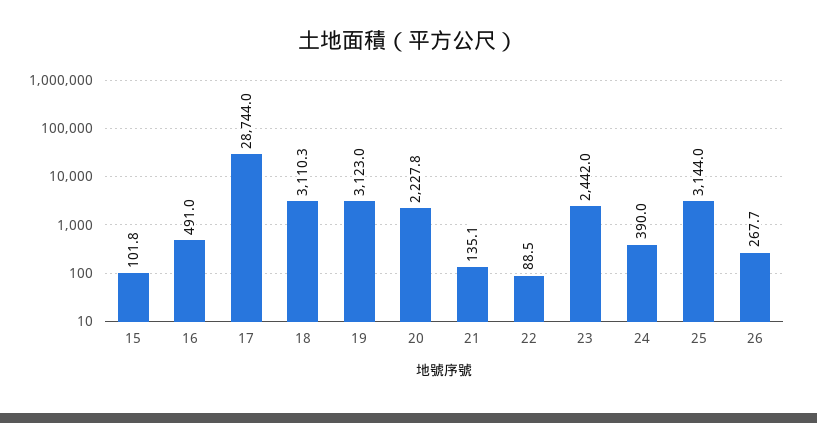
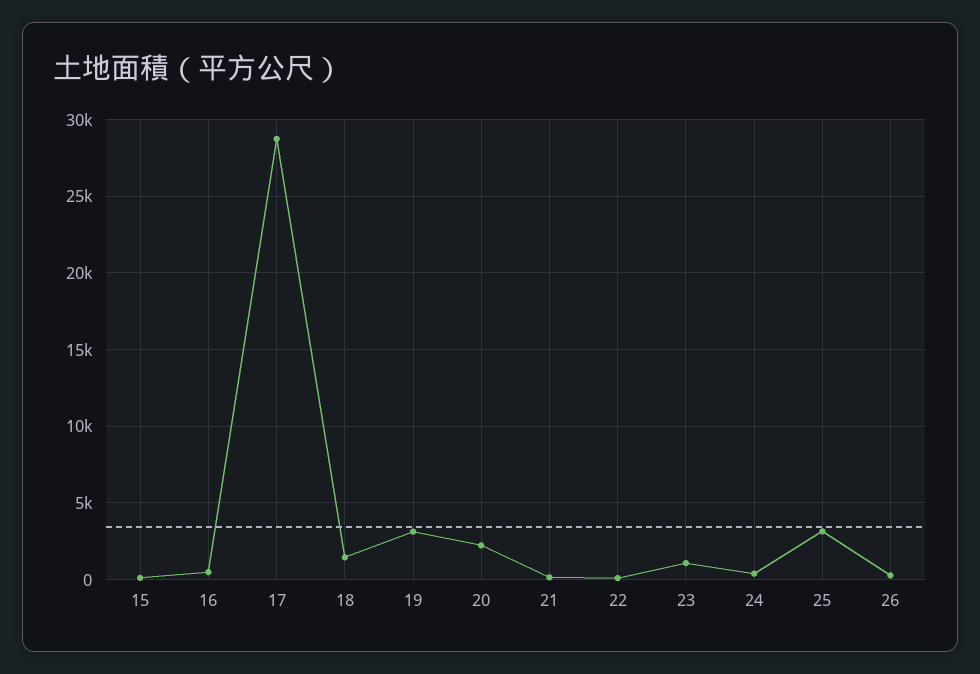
18: 3110.3 -> 1500
23: 2442 -> 1000

